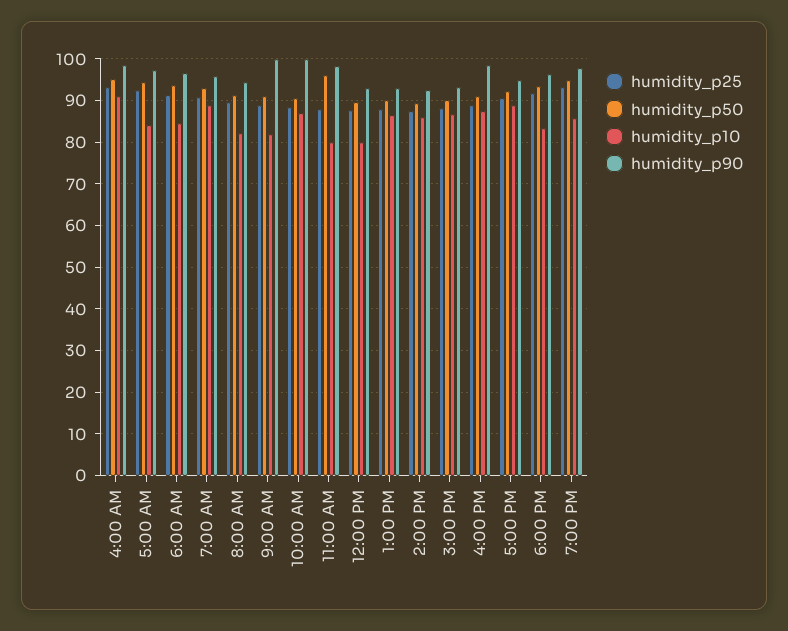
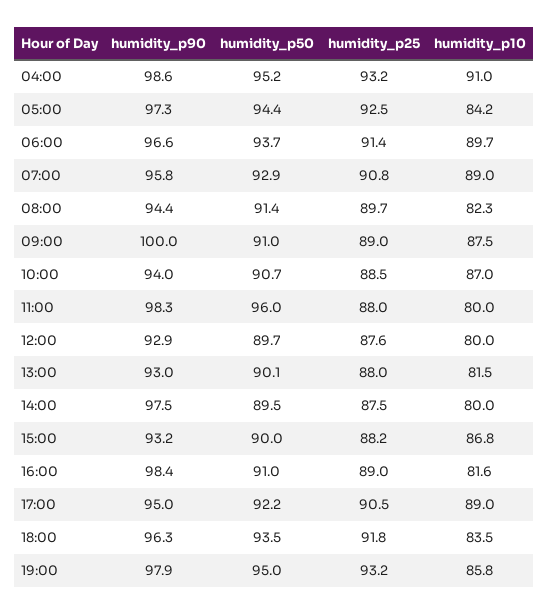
humidity_p10, 6:00 AM: 84 -> 89.7
humidity_p10, 9:00 AM: 82 -> 87.5
humidity_p90, 10:00 AM: 100 -> 94
humidity_p10, 1:00 PM: 86 -> 81.5
humidity_p10, 2:00 PM: 86 -> 80
humidity_p90, 2:00 PM: 92 -> 97.5
humidity_p10, 4:00 PM: 88 -> 81.6

